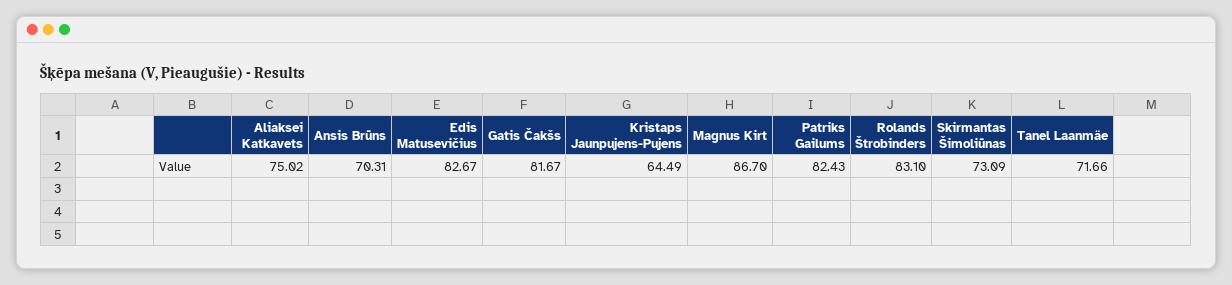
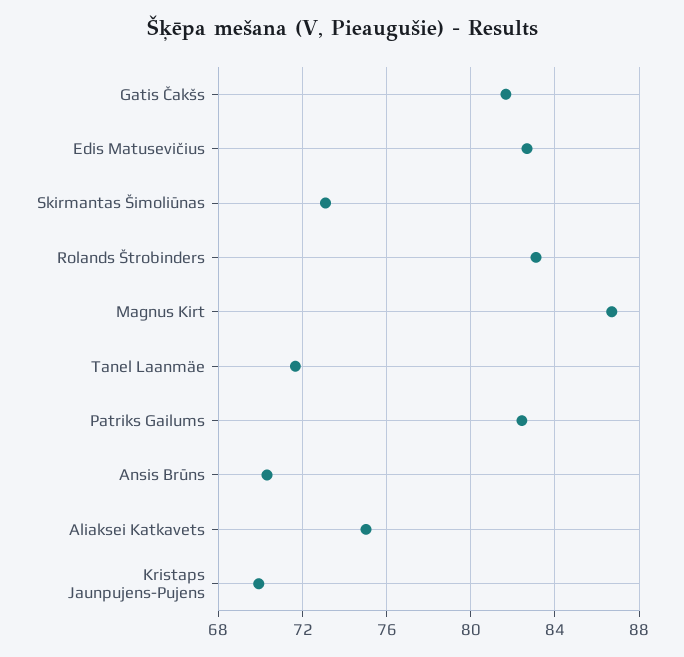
Kristaps Jaunpujens-Pujens: 64.49 -> 70

